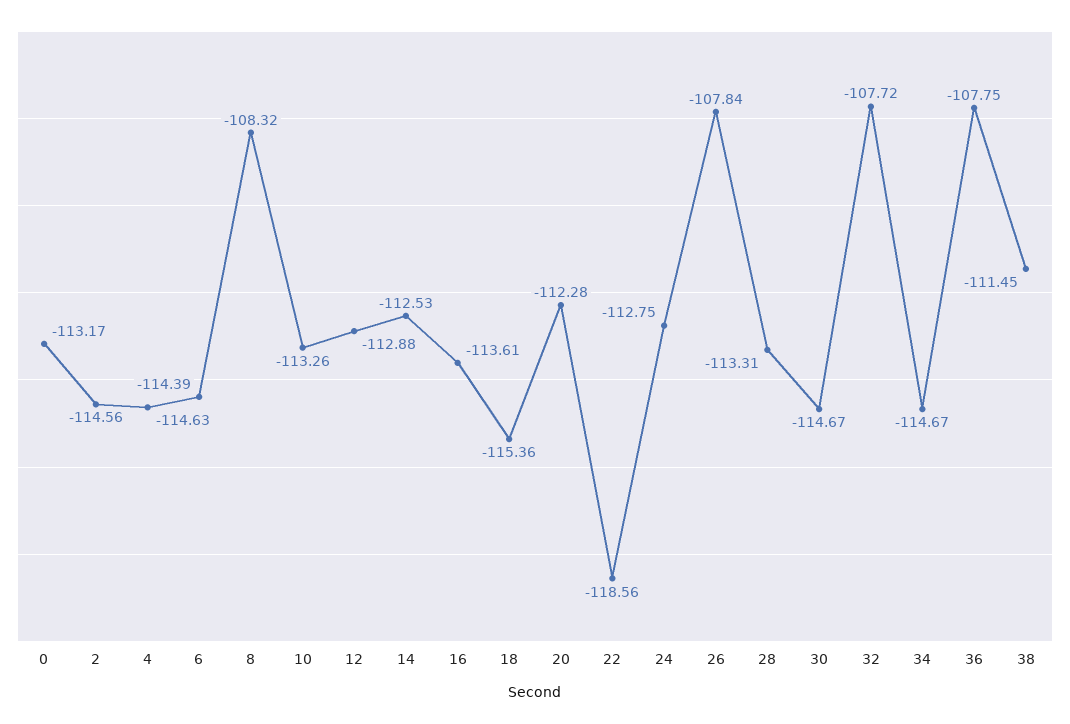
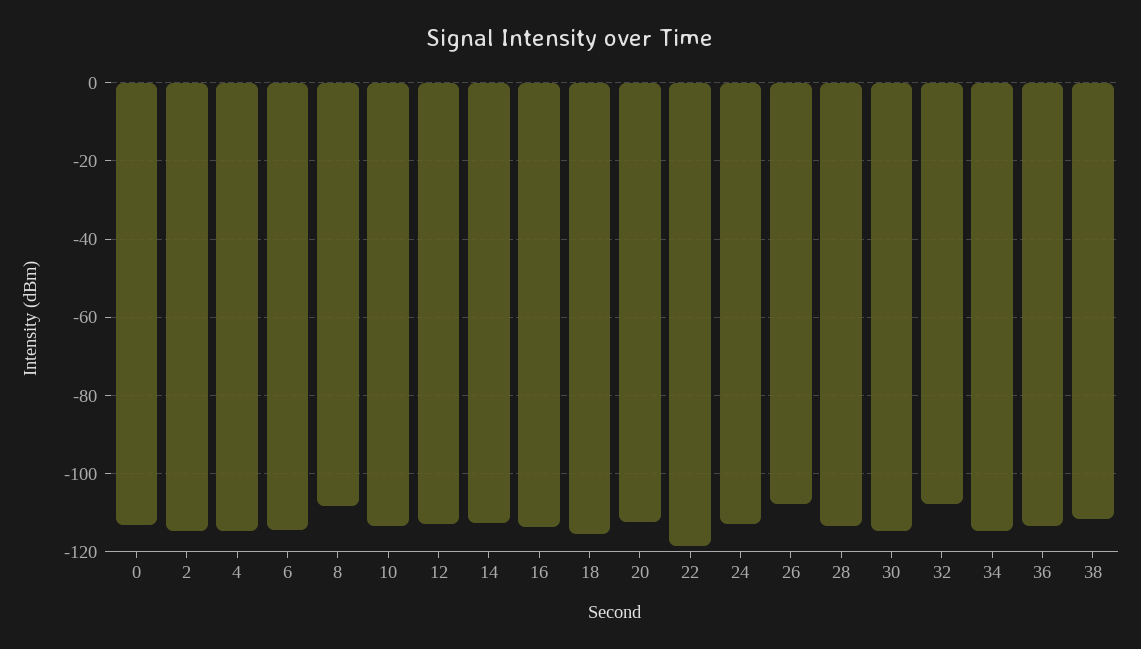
36: -107.75 -> -114

